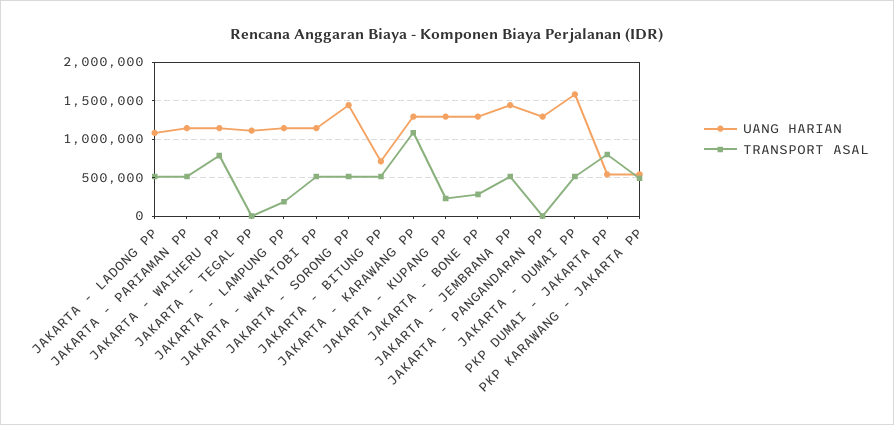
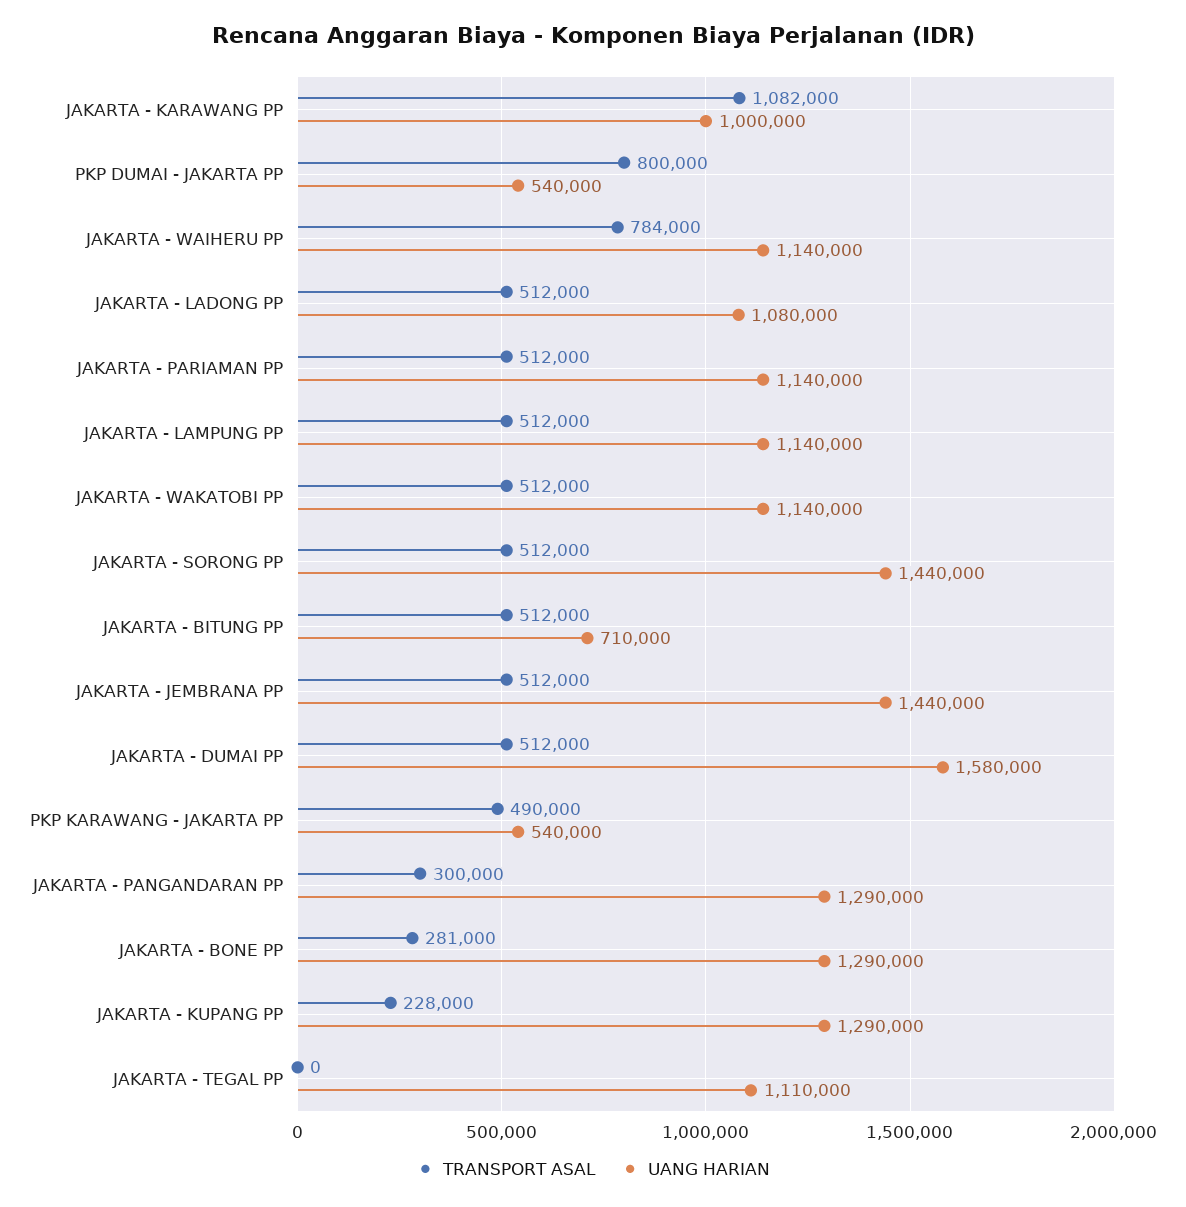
TRANSPORT ASAL, JAKARTA - LAMPUNG PP: 200000 -> 512000
UANG HARIAN, JAKARTA - KARAWANG PP: 1300000 -> 1000000
TRANSPORT ASAL, JAKARTA - PANGANDARAN PP: 0 -> 300000

